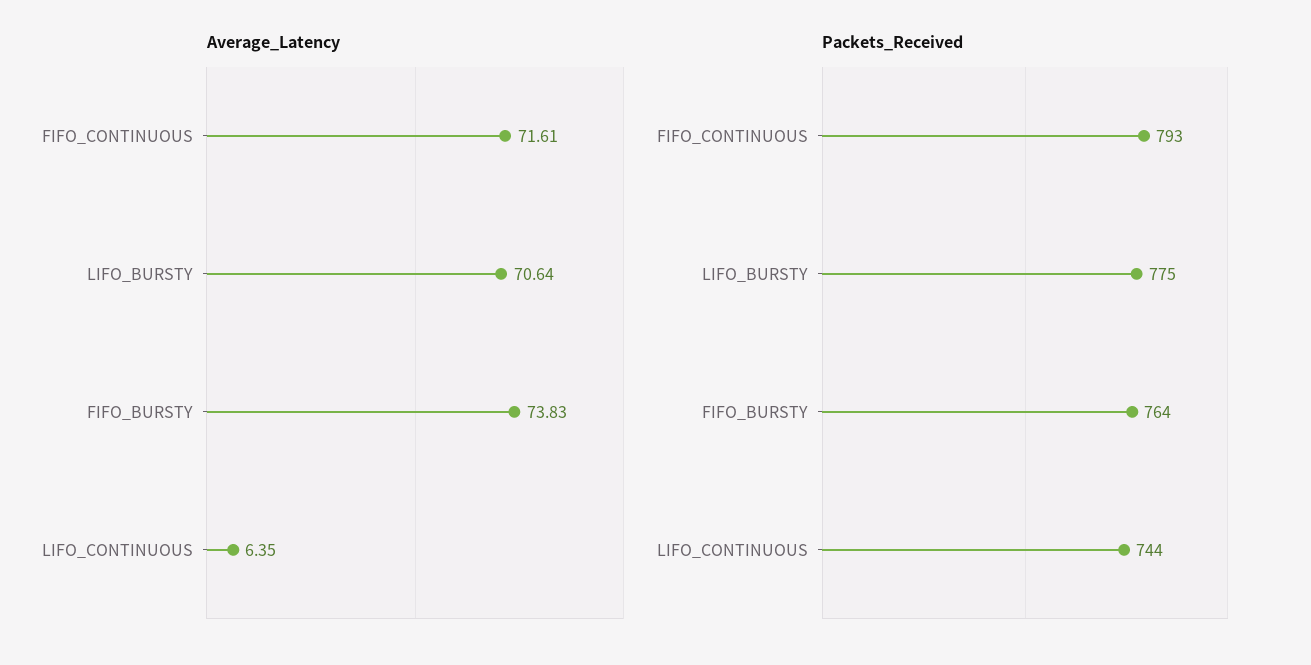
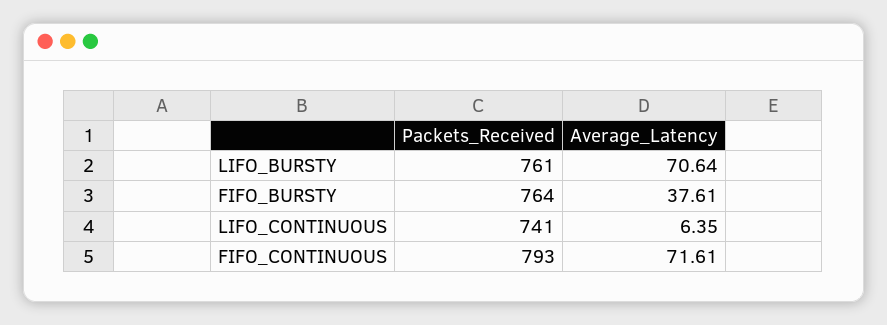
Average_Latency, FIFO_BURSTY: 73.83 -> 37.61
Packets_Received, LIFO_BURSTY: 775 -> 761
Packets_Received, LIFO_CONTINUOUS: 744 -> 741

